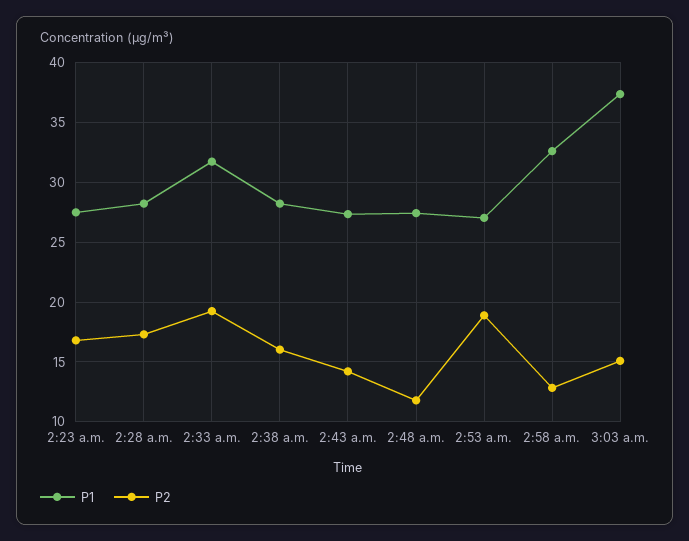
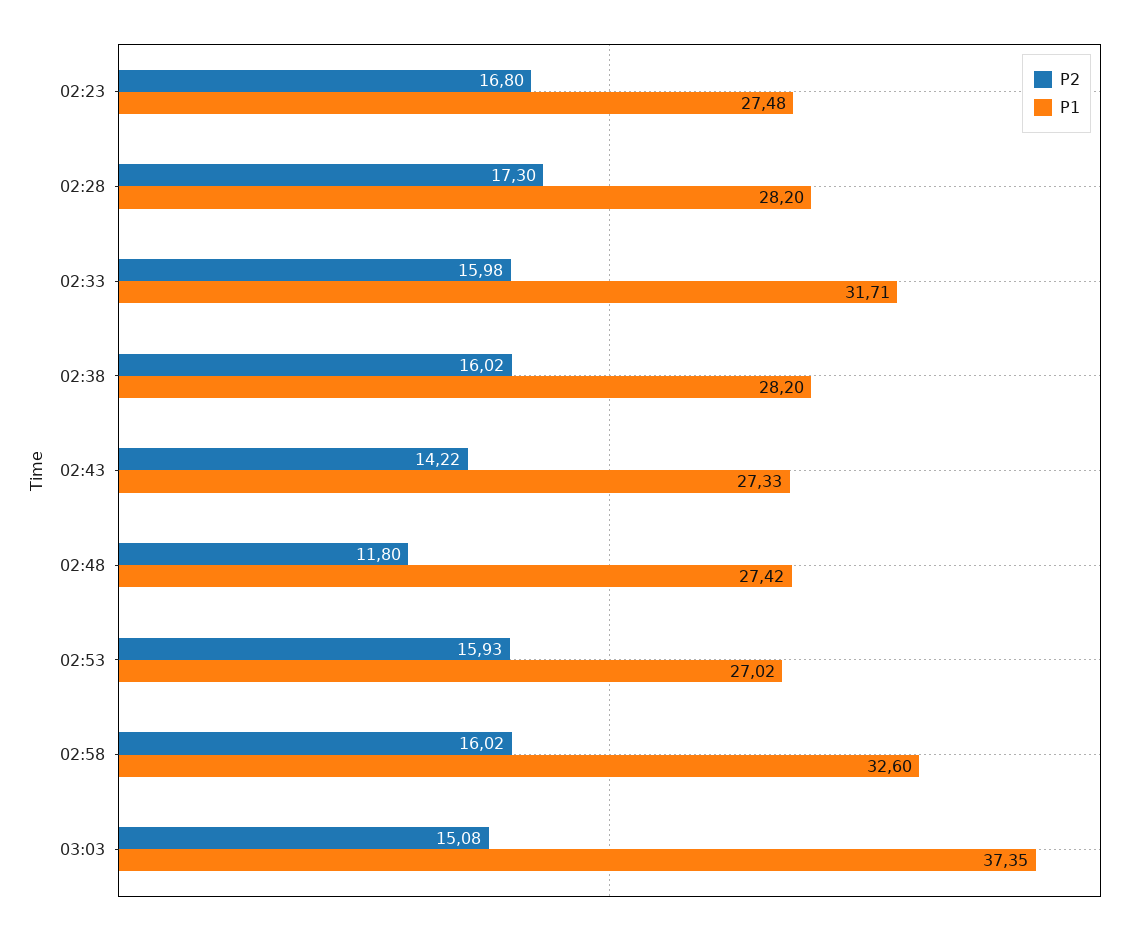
P2, 2:33 a.m.: 19 -> 15.98
P2, 2:53 a.m.: 19 -> 15.93
P2, 2:58 a.m.: 13 -> 16.02

